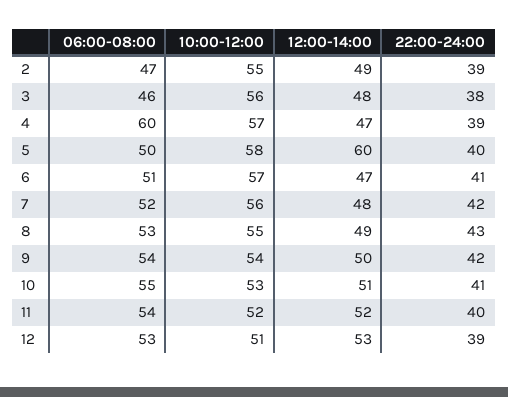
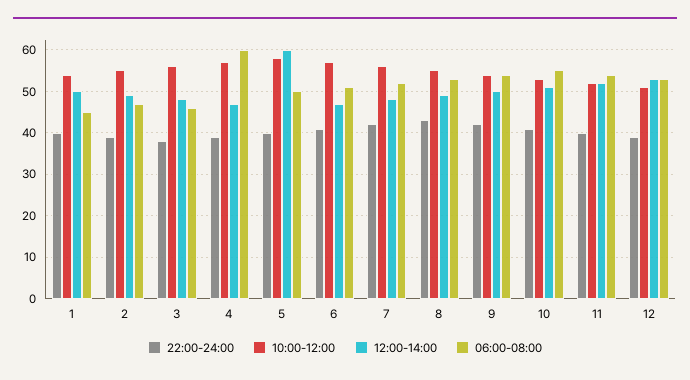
22:00-24:00, 1: none -> 40
10:00-12:00, 1: none -> 55
12:00-14:00, 1: none -> 50
06:00-08:00, 1: none -> 45

